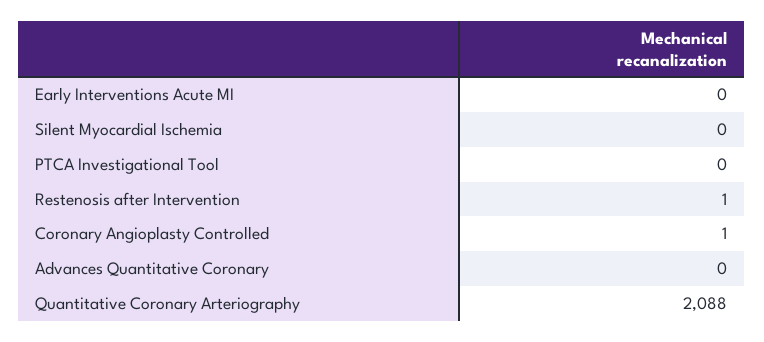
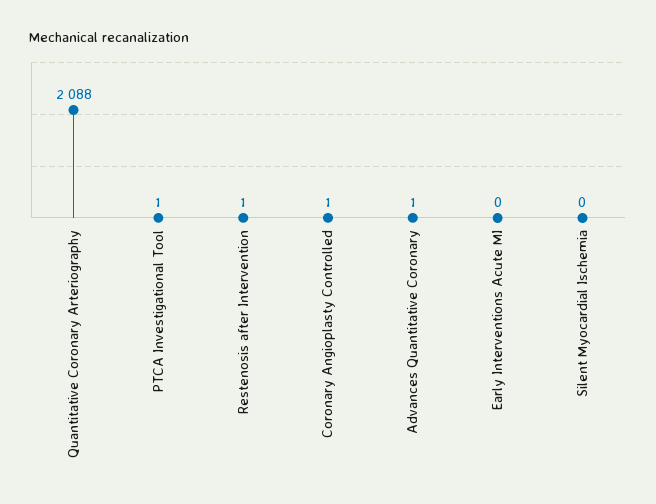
PTCA Investigational Tool: 0 -> 1
Advances Quantitative Coronary: 0 -> 1

